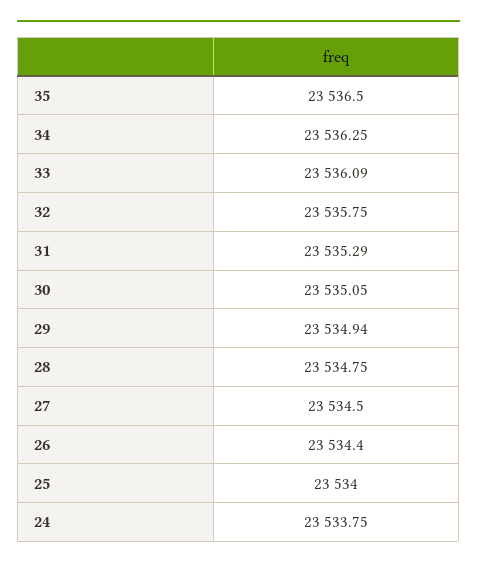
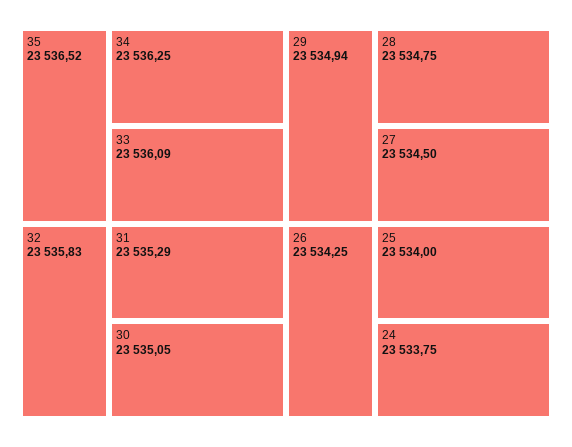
35: 23536.5 -> 23536.52
32: 23535.75 -> 23535.83
26: 23534.4 -> 23534.25

